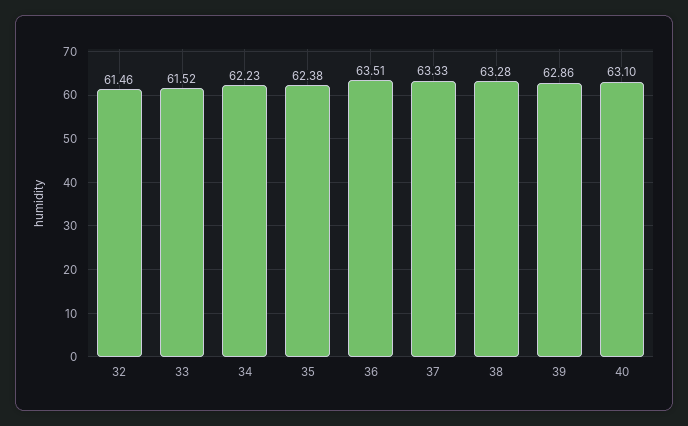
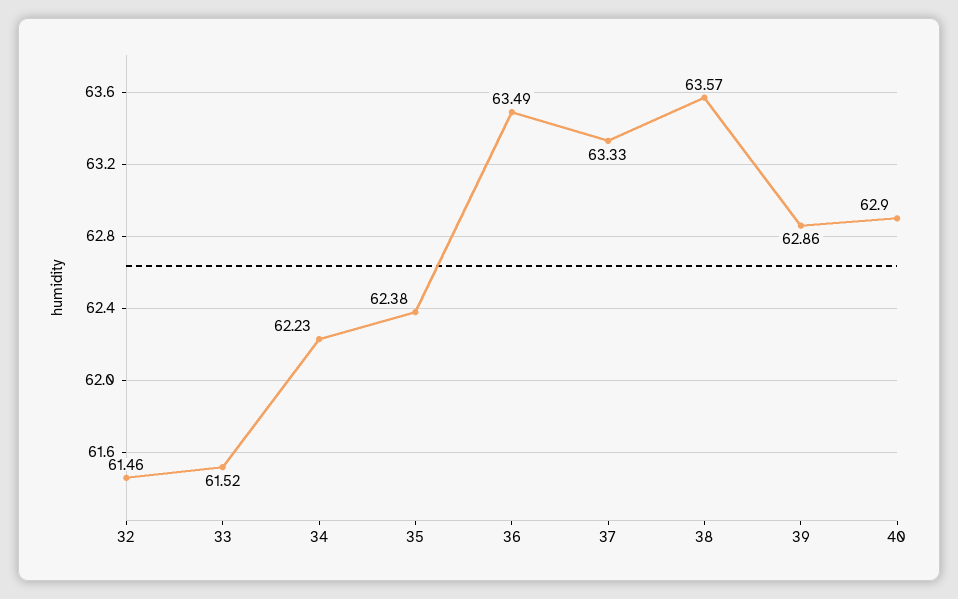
36: 63.51 -> 63.49
38: 63.28 -> 63.57
40: 63.1 -> 62.9

